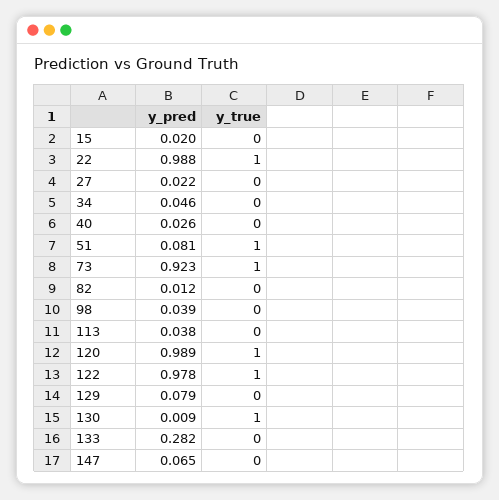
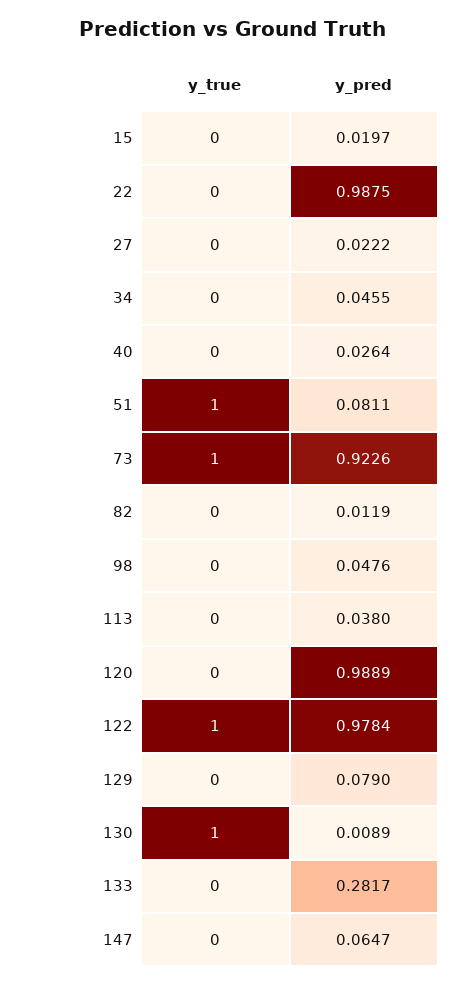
y_true, 22: 1 -> 0
y_pred, 98: 0.039 -> 0.0476
y_true, 120: 1 -> 0

